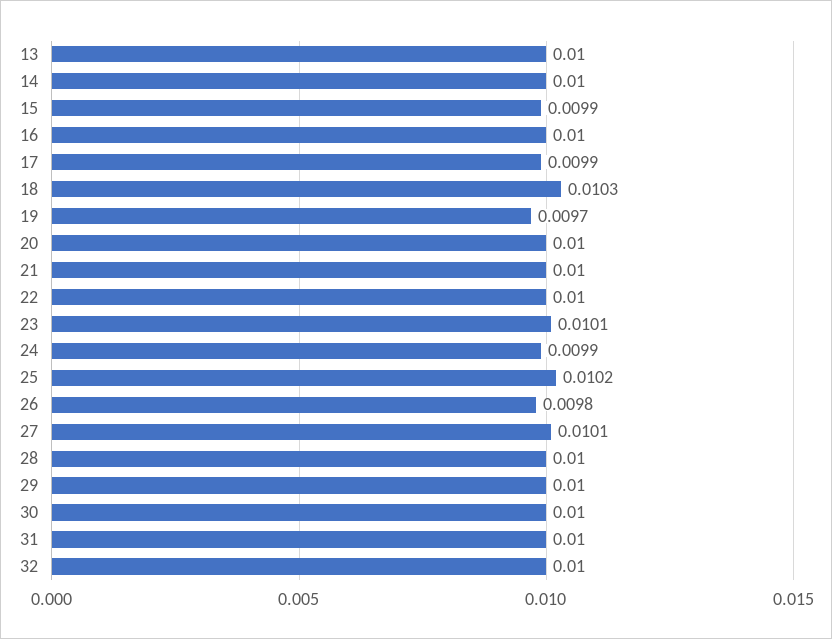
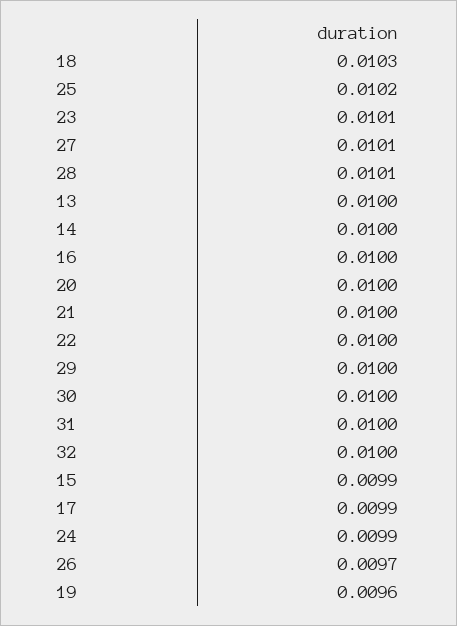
19: 0.0097 -> 0.0096
26: 0.0098 -> 0.0097
28: 0.01 -> 0.0101

